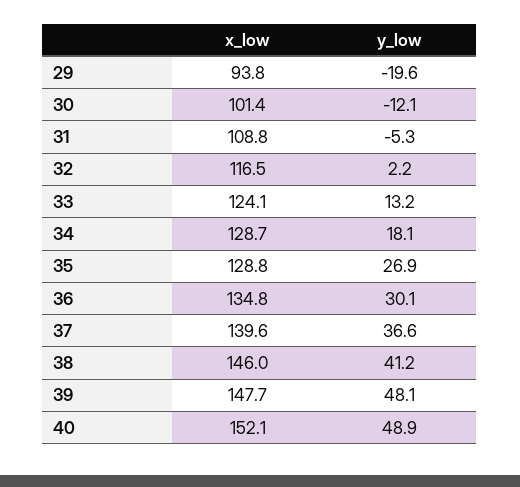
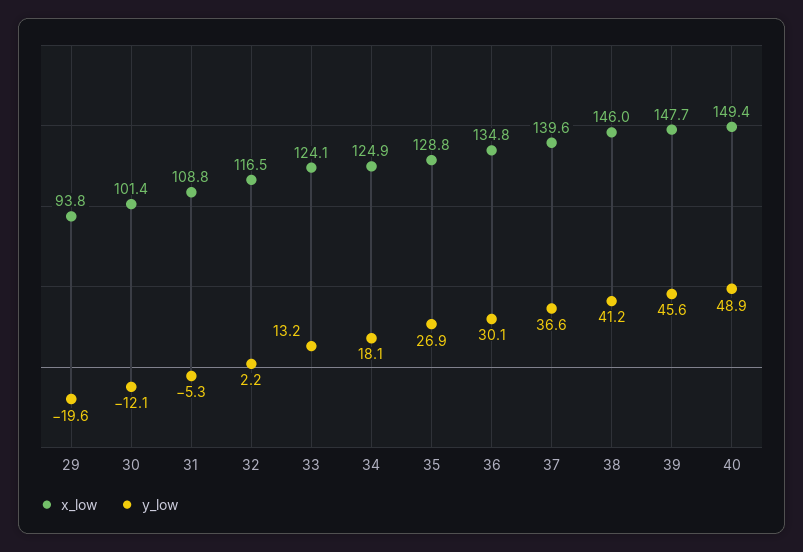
x_low, 34: 128.7 -> 124.9
y_low, 39: 48.1 -> 45.6
x_low, 40: 152.1 -> 149.4

